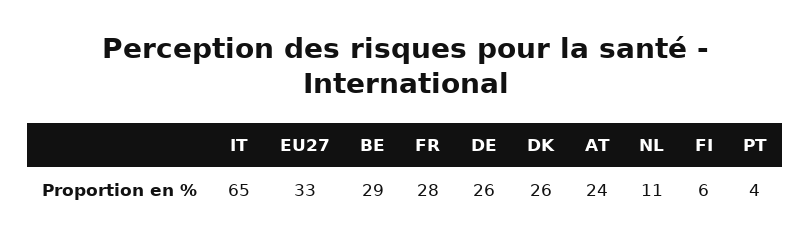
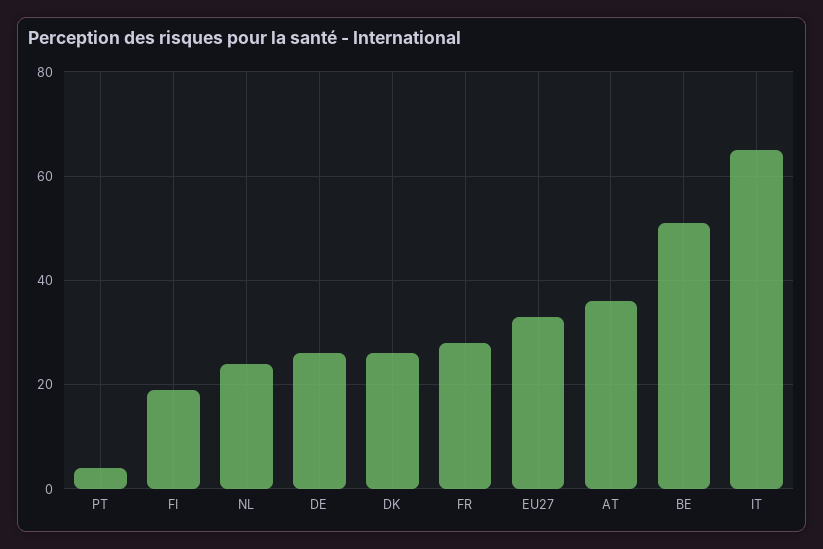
BE: 29 -> 50
AT: 24 -> 35
NL: 11 -> 25
FI: 6 -> 20

